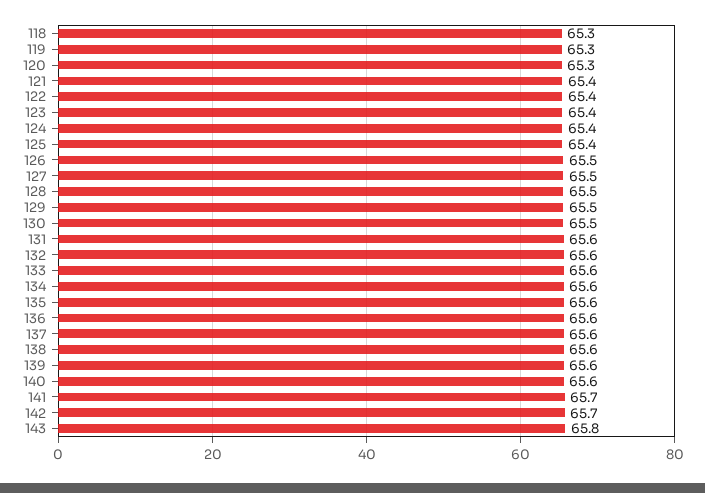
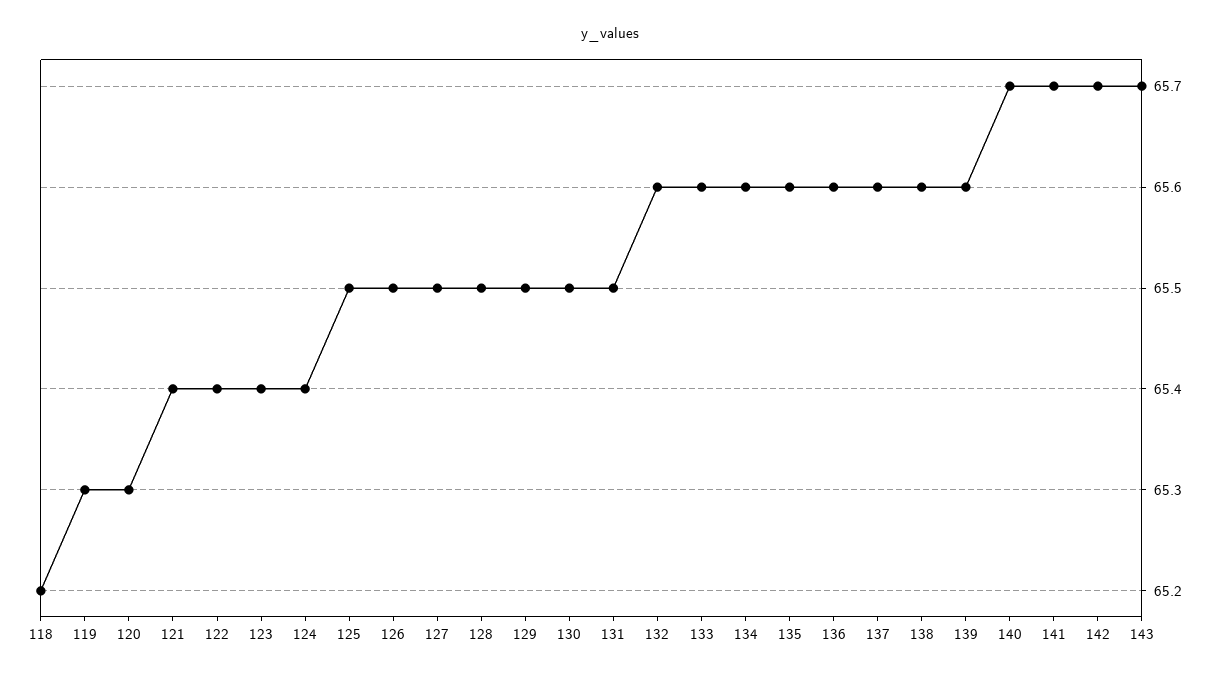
118: 65.3 -> 65.2
125: 65.4 -> 65.5
131: 65.6 -> 65.5
140: 65.6 -> 65.7
143: 65.8 -> 65.7

